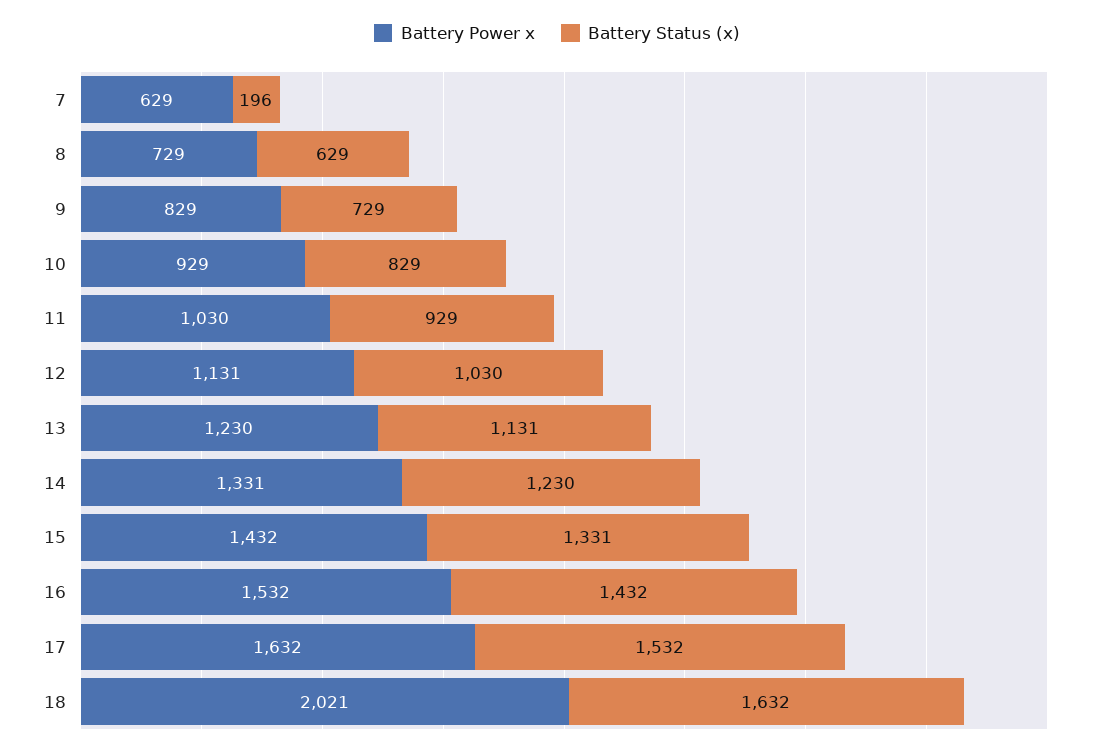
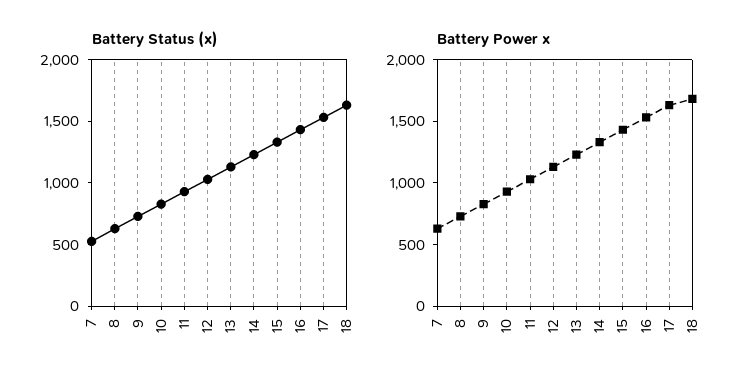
Battery Status (x), 7: 196 -> 500
Battery Power x, 18: 2021 -> 1700

